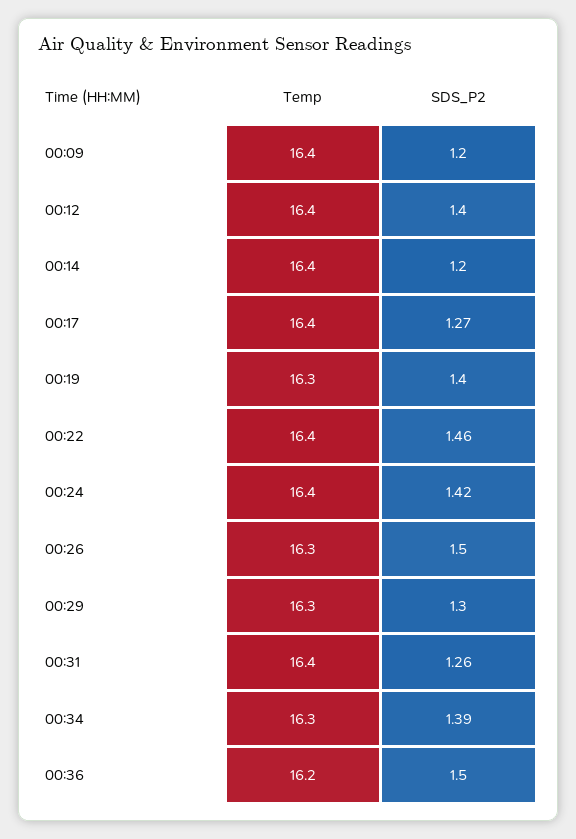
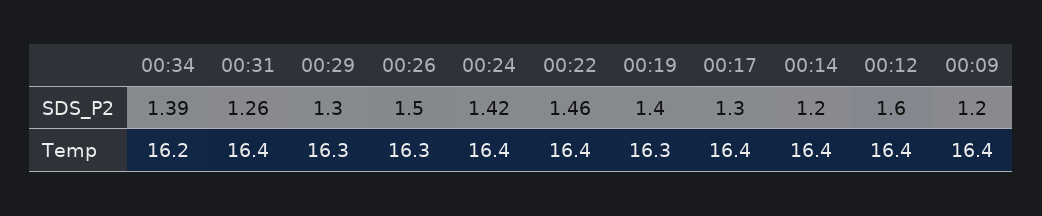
SDS_P2, 00:12: 1.4 -> 1.6
SDS_P2, 00:17: 1.27 -> 1.3
Temp, 00:34: 16.3 -> 16.2
Temp, 00:36: 16.2 -> none
SDS_P2, 00:36: 1.5 -> none

